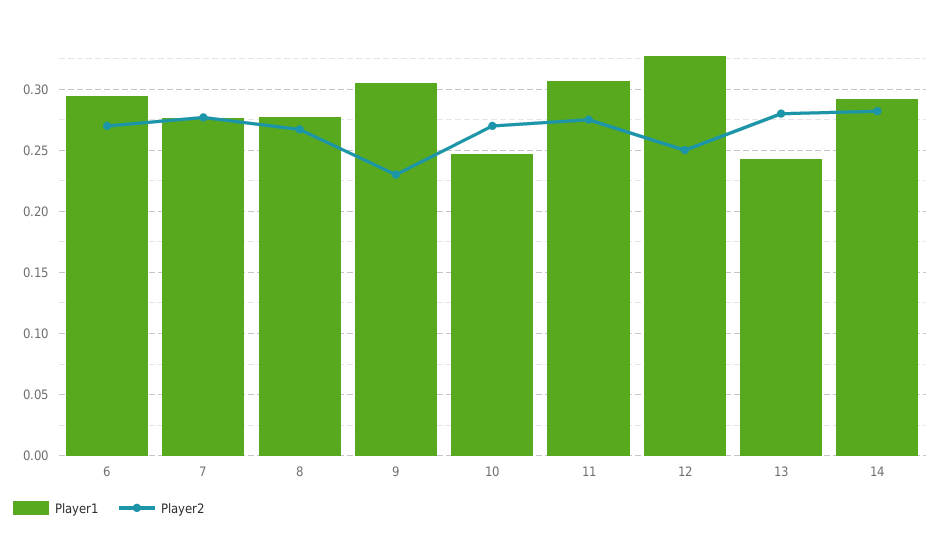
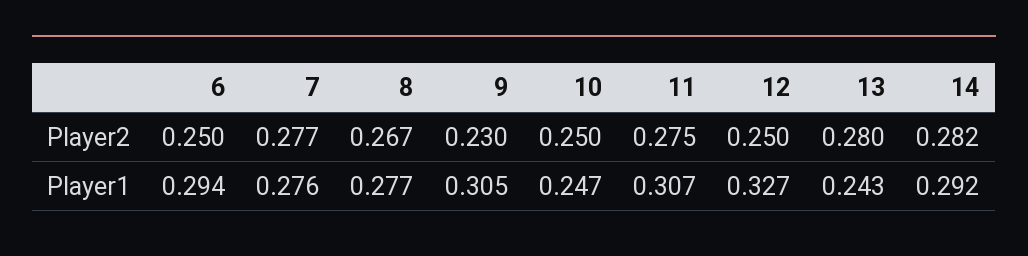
Player2, 6: 0.27 -> 0.25
Player2, 10: 0.27 -> 0.25

